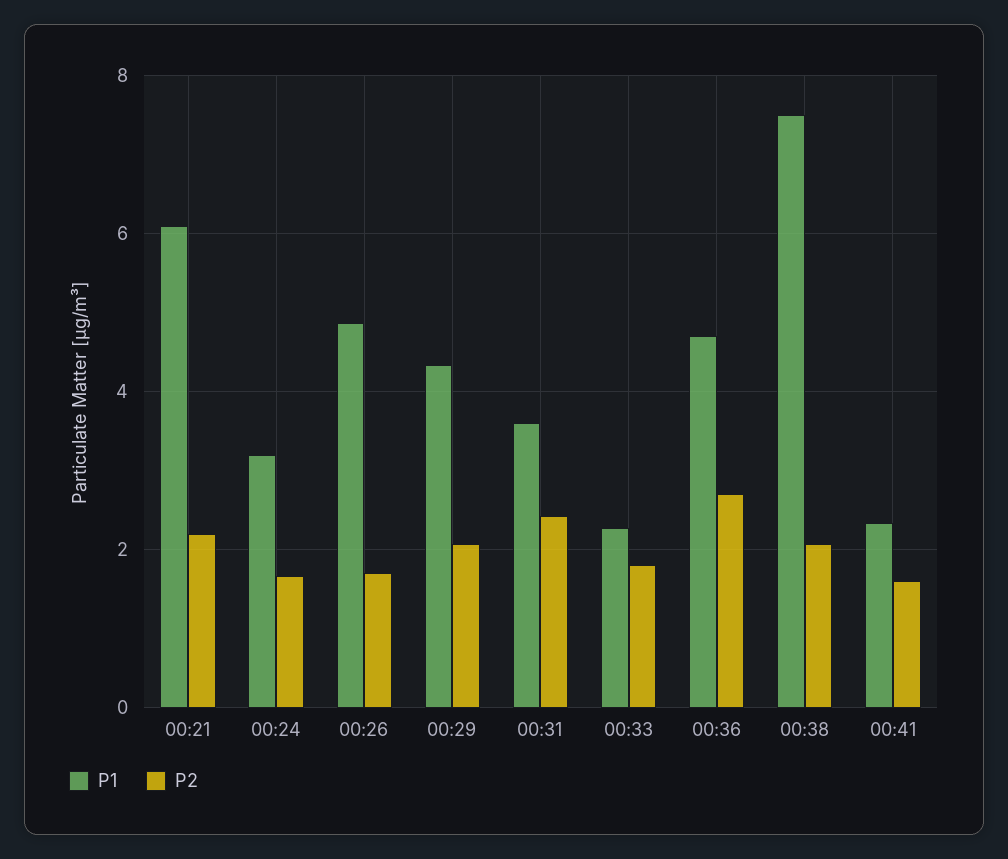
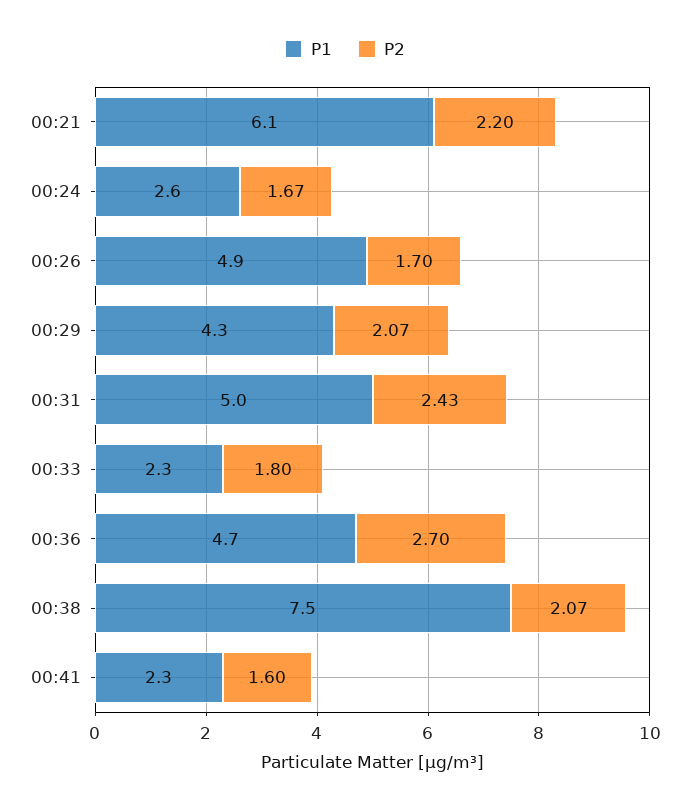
P1, 00:24: 3.2 -> 2.6
P1, 00:31: 3.6 -> 5

